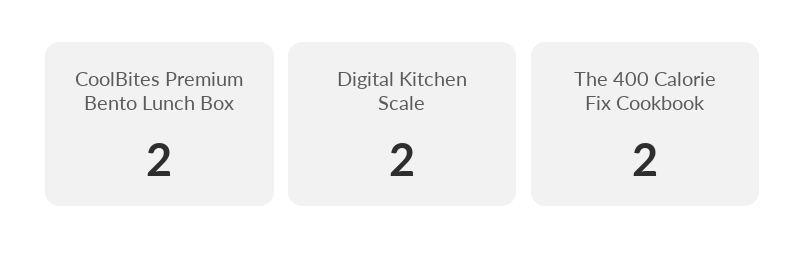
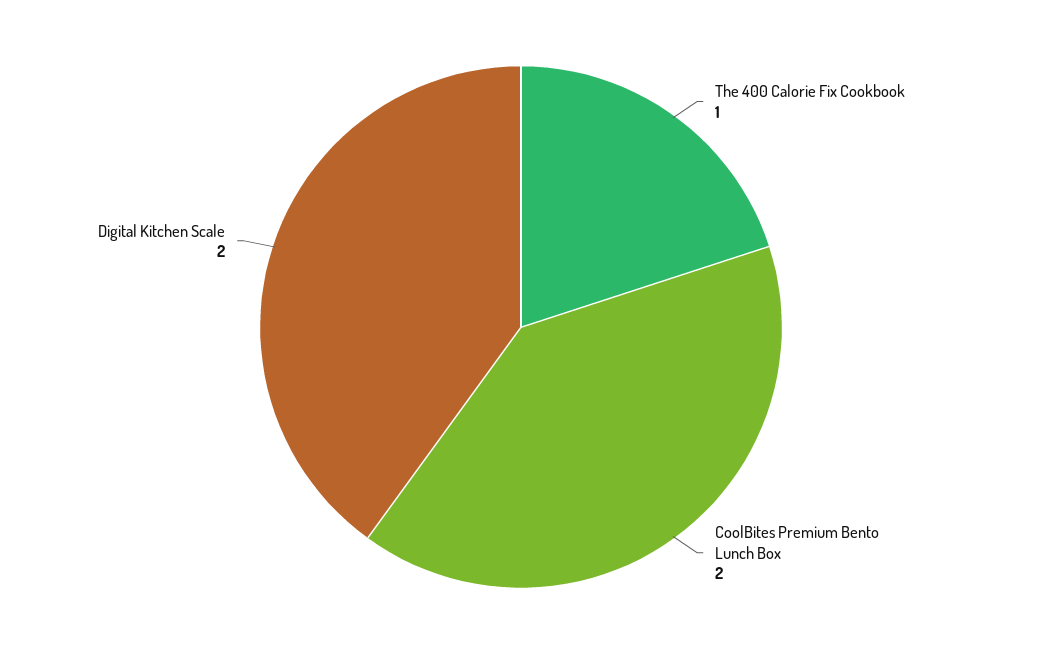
The 400 Calorie Fix Cookbook: 2 -> 1

